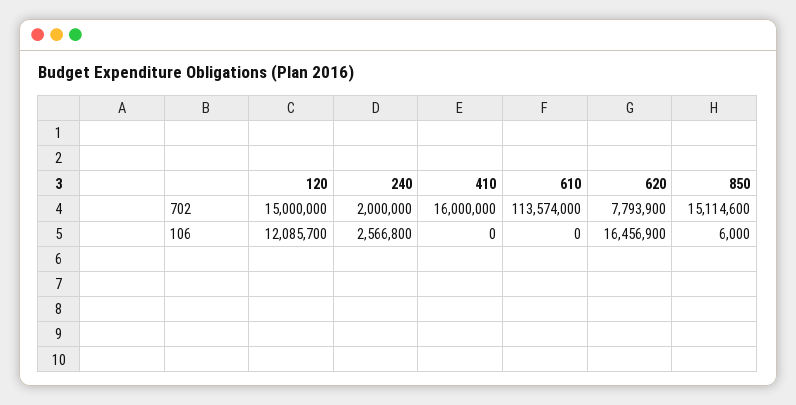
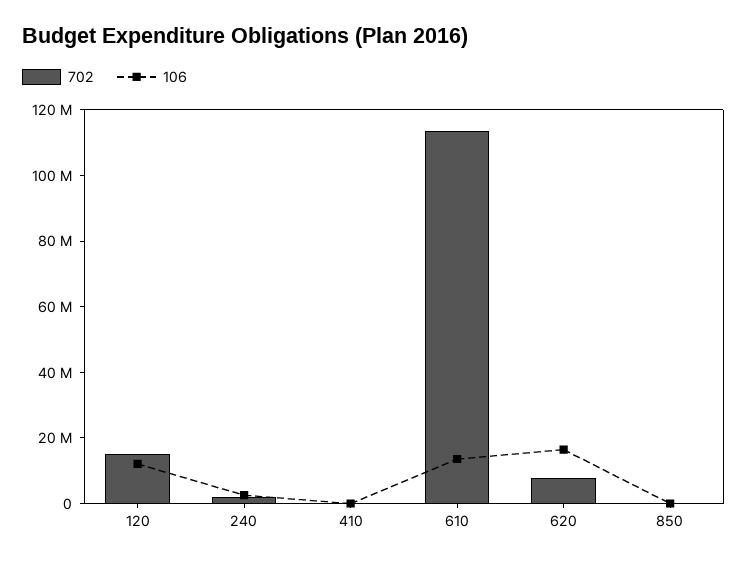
702, 410: 16000000 -> 0
702, 850: 15114600 -> 0
106, 610: 0 -> 15000000

